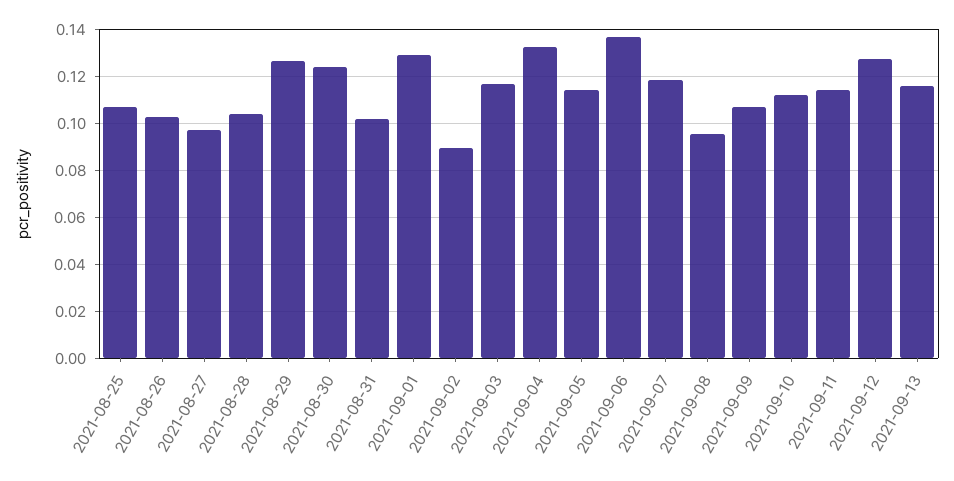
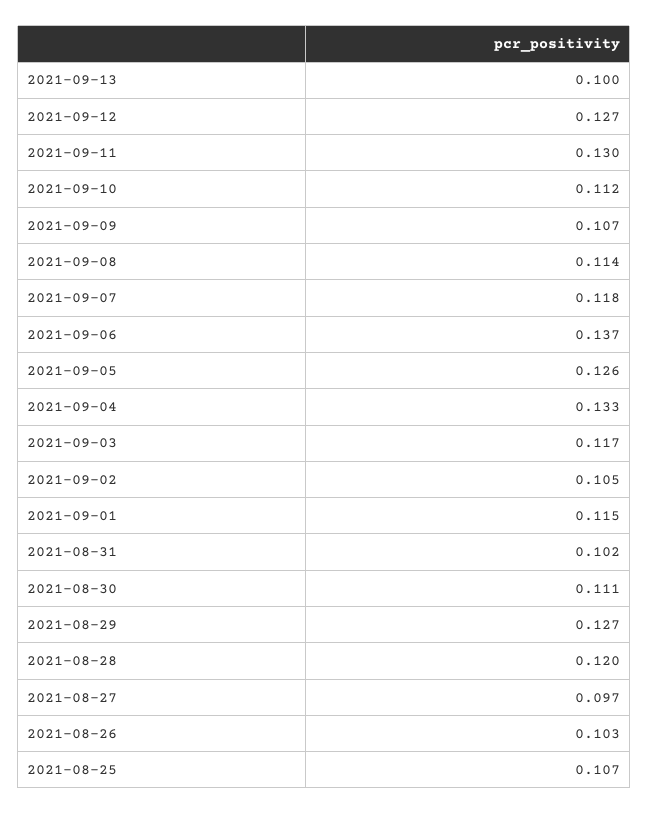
2021-08-28: 0.105 -> 0.12
2021-08-30: 0.125 -> 0.111
2021-09-01: 0.13 -> 0.115
2021-09-02: 0.09 -> 0.105
2021-09-05: 0.115 -> 0.126
2021-09-08: 0.095 -> 0.114
2021-09-11: 0.115 -> 0.13
2021-09-13: 0.115 -> 0.1

